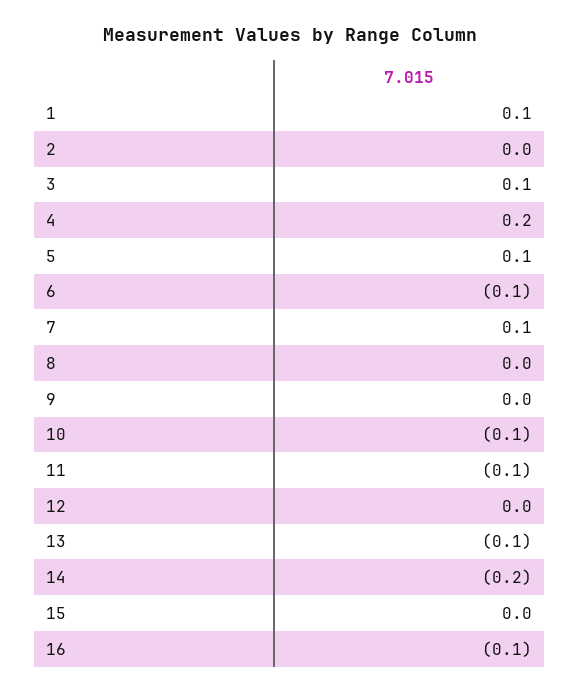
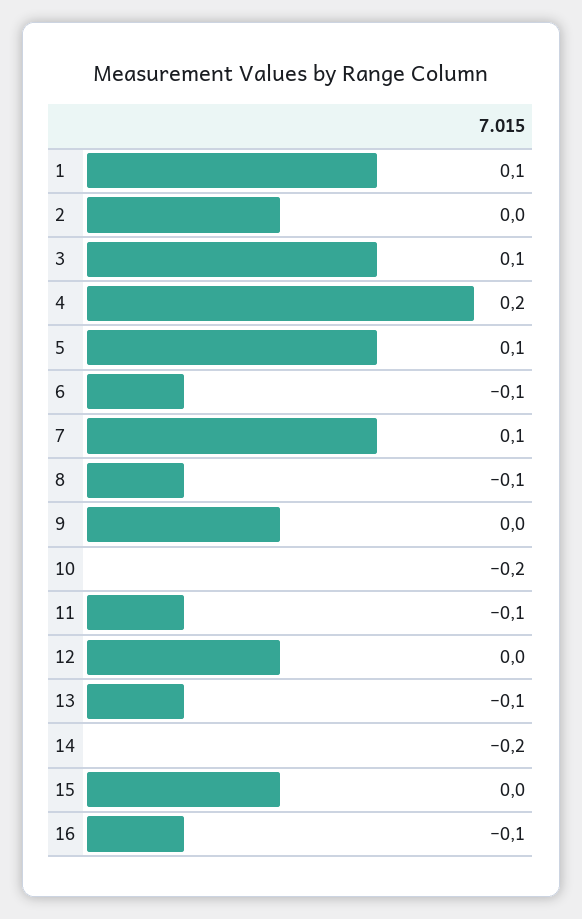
8: 0 -> -0.1
10: -0.1 -> -0.2

